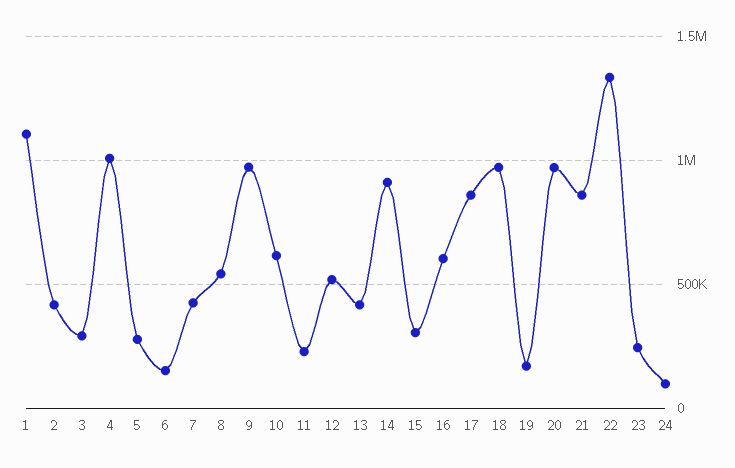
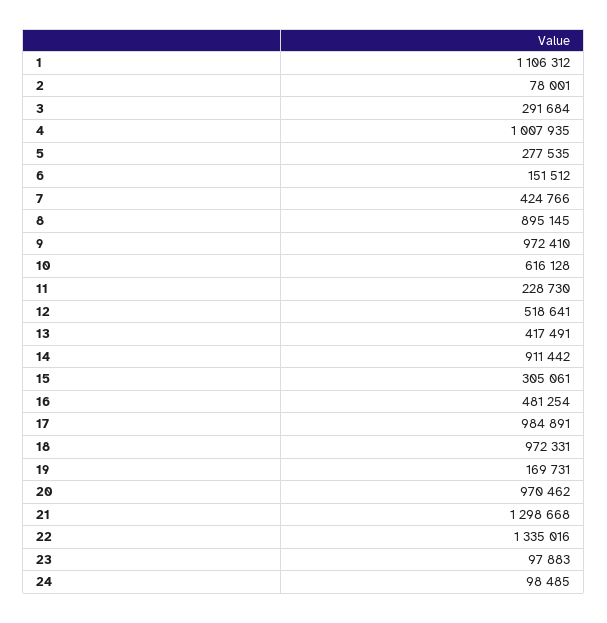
2: 400000 -> 78001
8: 550000 -> 895145
16: 600000 -> 481254
17: 850000 -> 984891
21: 850000 -> 1298668
23: 250000 -> 97883

